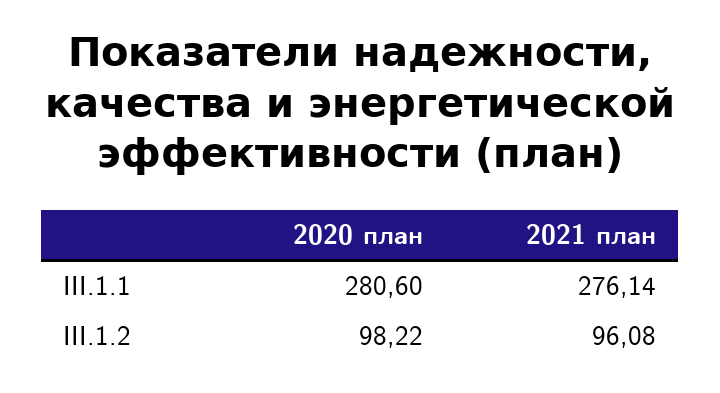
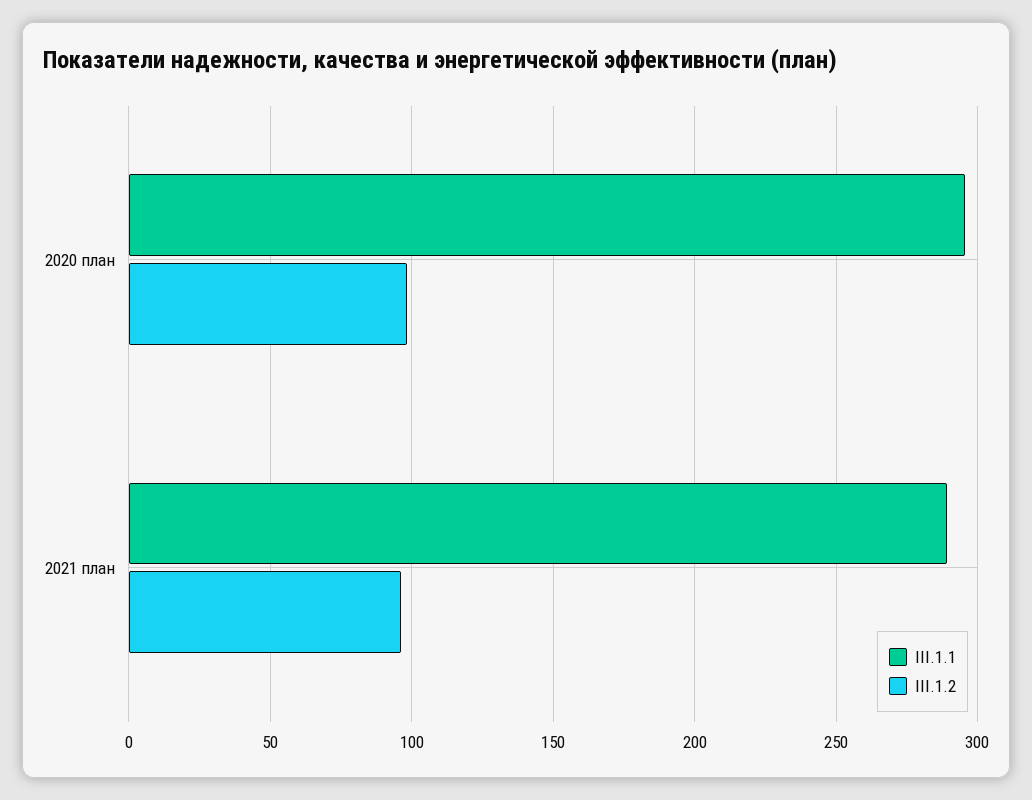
III.1.1, 2020 план: 280.6 -> 295
III.1.1, 2021 план: 276.14 -> 290

